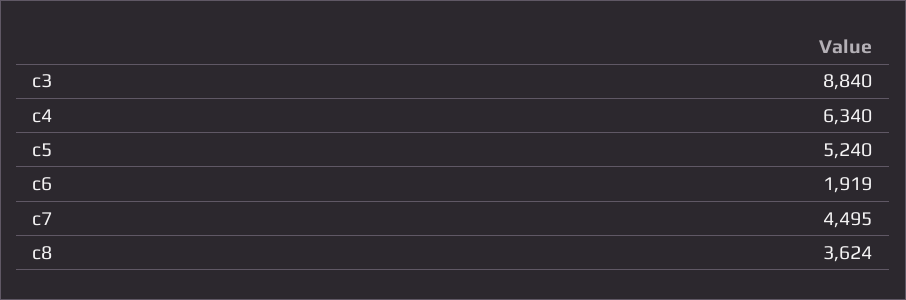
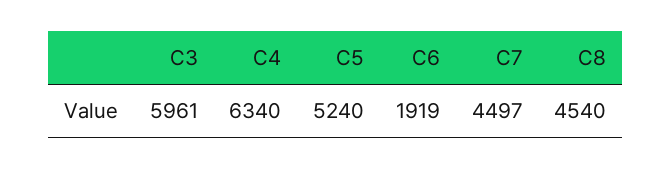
c3: 8840 -> 5961
c7: 4495 -> 4497
c8: 3624 -> 4540

